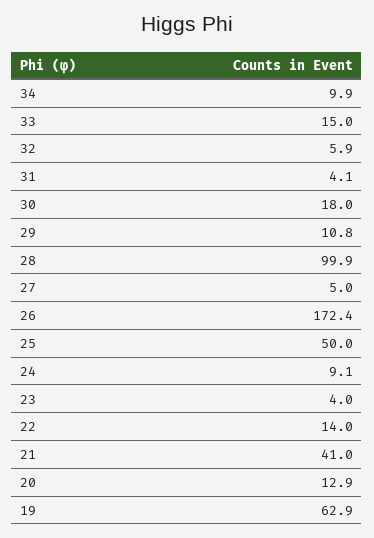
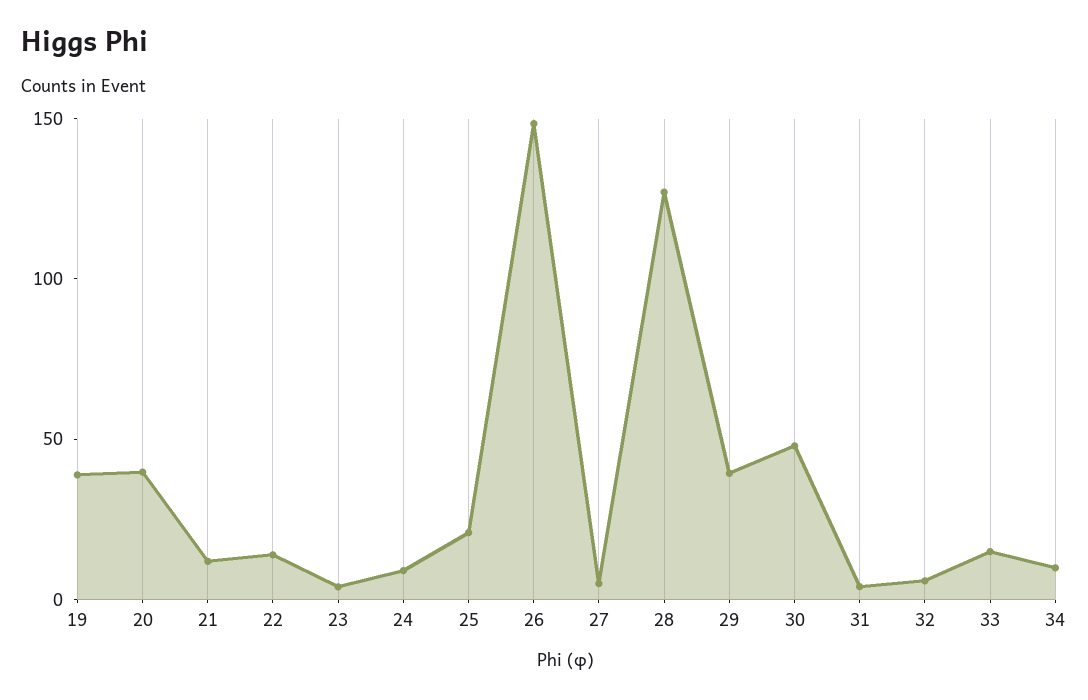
30: 18 -> 50
29: 10.8 -> 40
28: 99.9 -> 130
26: 172.4 -> 150
25: 50 -> 20
21: 41 -> 10
20: 12.9 -> 40
19: 62.9 -> 40

